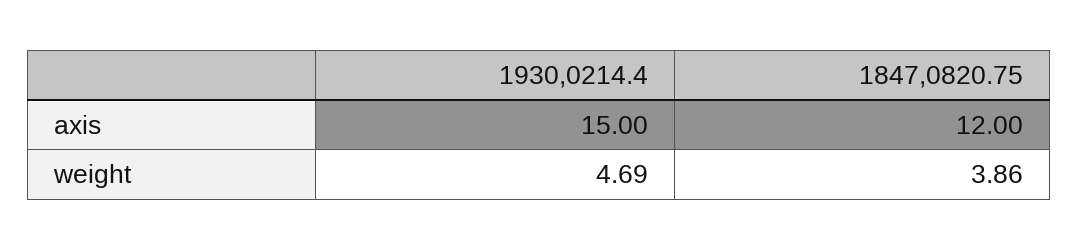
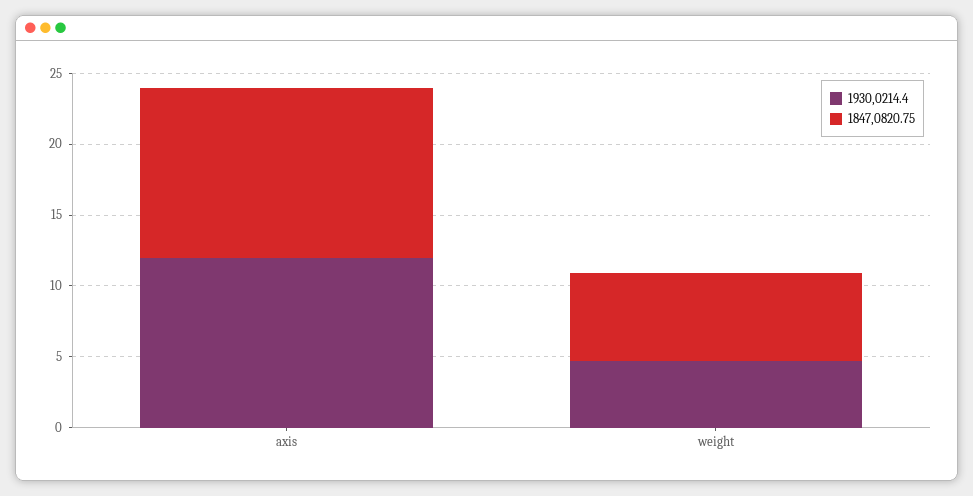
1930,0214.4, axis: 15 -> 12
1847,0820.75, weight: 3.86 -> 6

